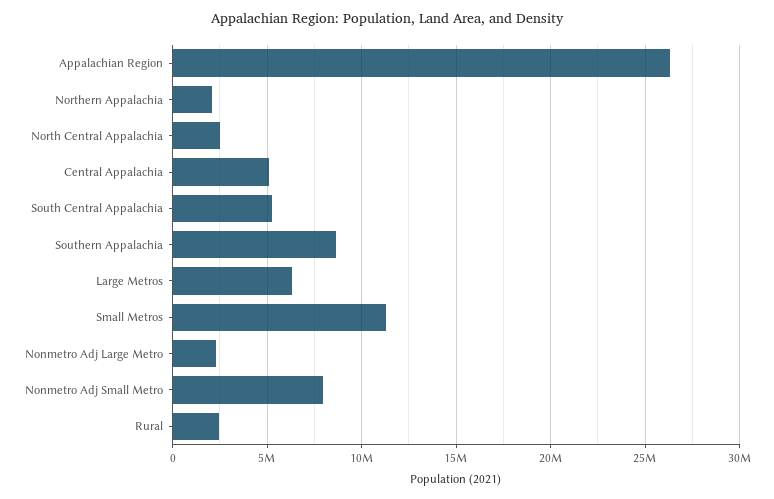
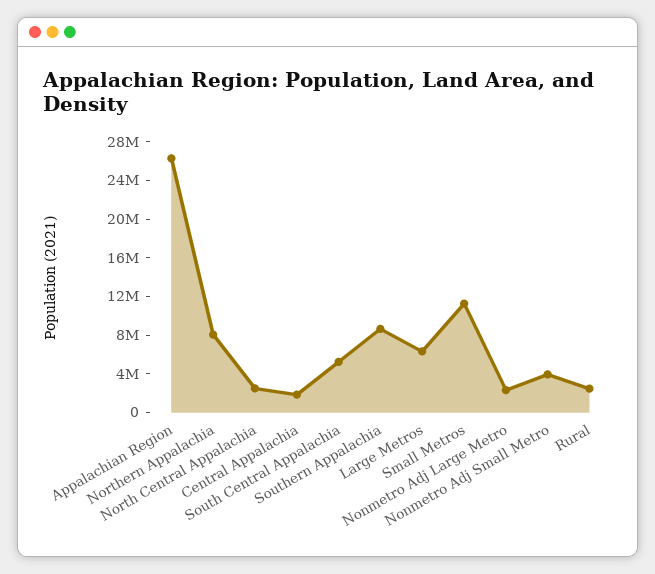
Northern Appalachia: 2000000 -> 8000000
Central Appalachia: 5000000 -> 2000000
Nonmetro Adj Small Metro: 8000000 -> 4000000

